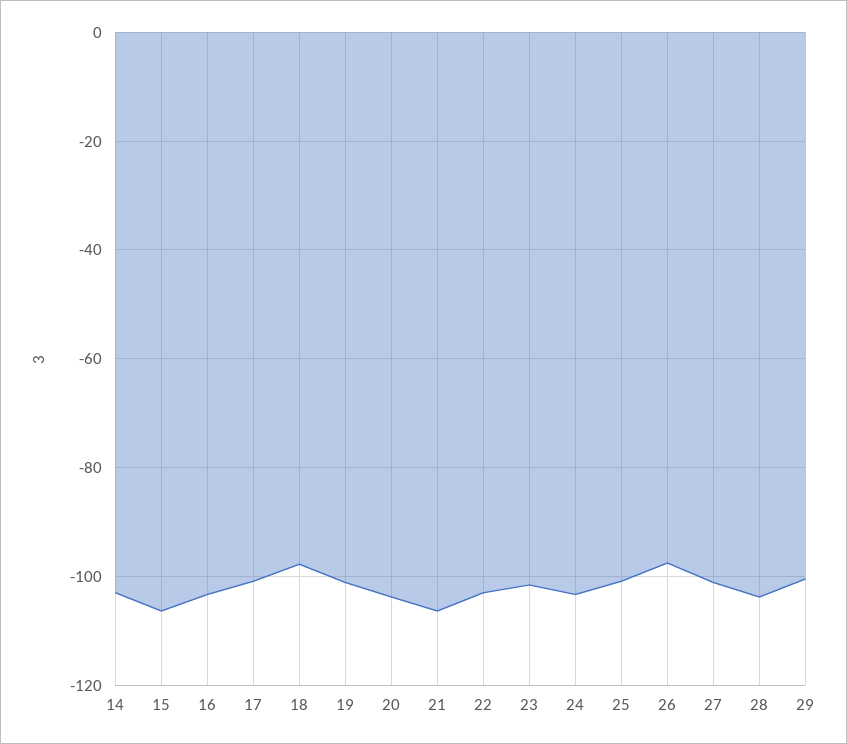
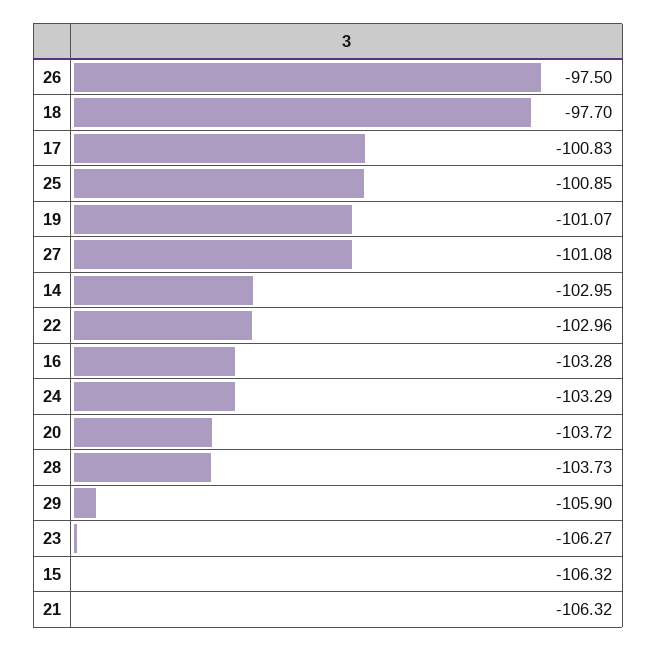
23: -102 -> -106.27
29: -100 -> -105.9

